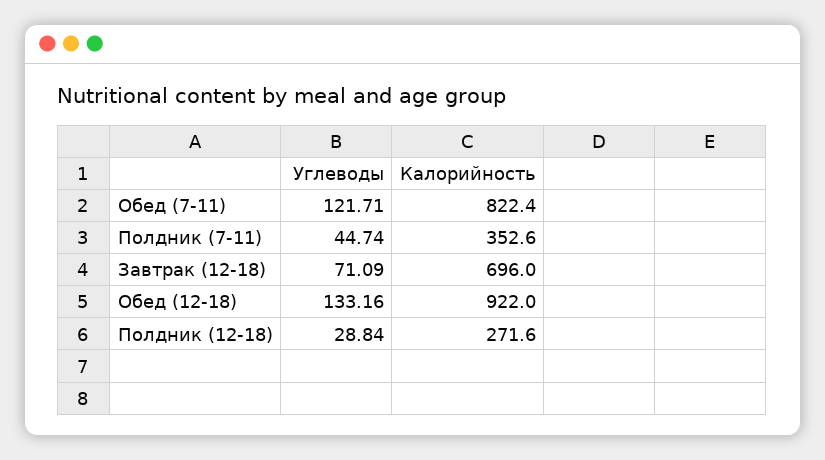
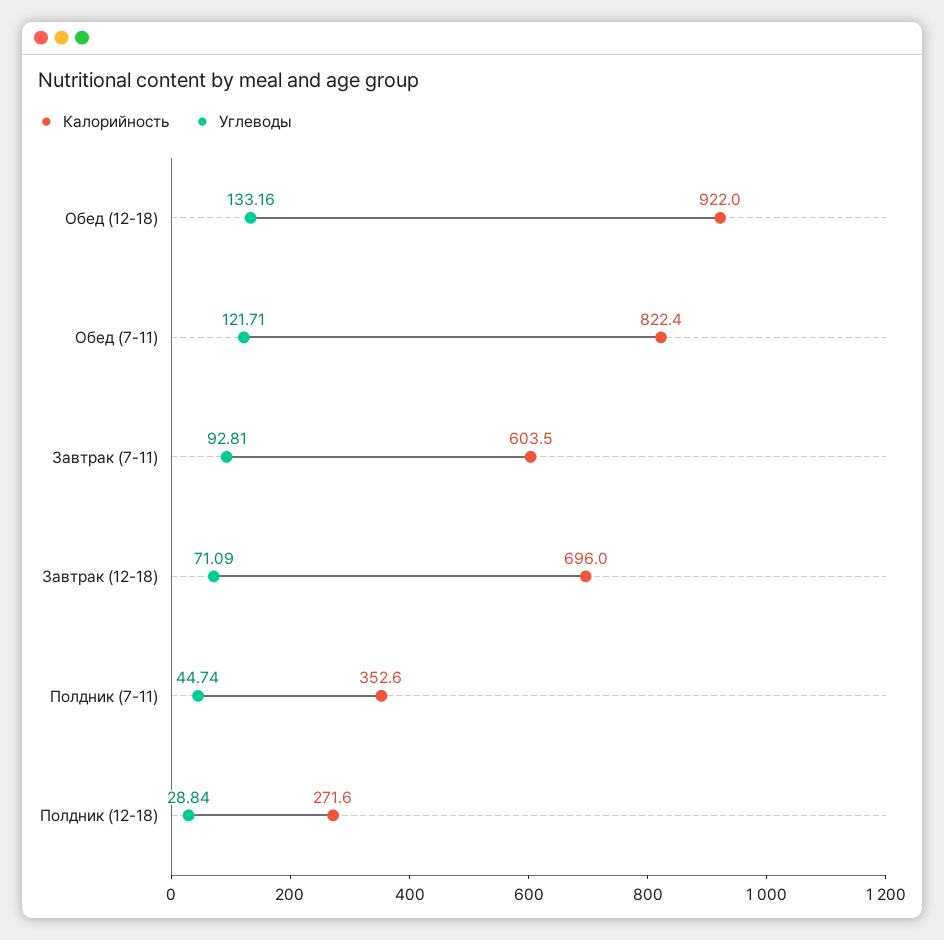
Калорийность, Завтрак (7-11): none -> 603.5
Углеводы, Завтрак (7-11): none -> 92.81

